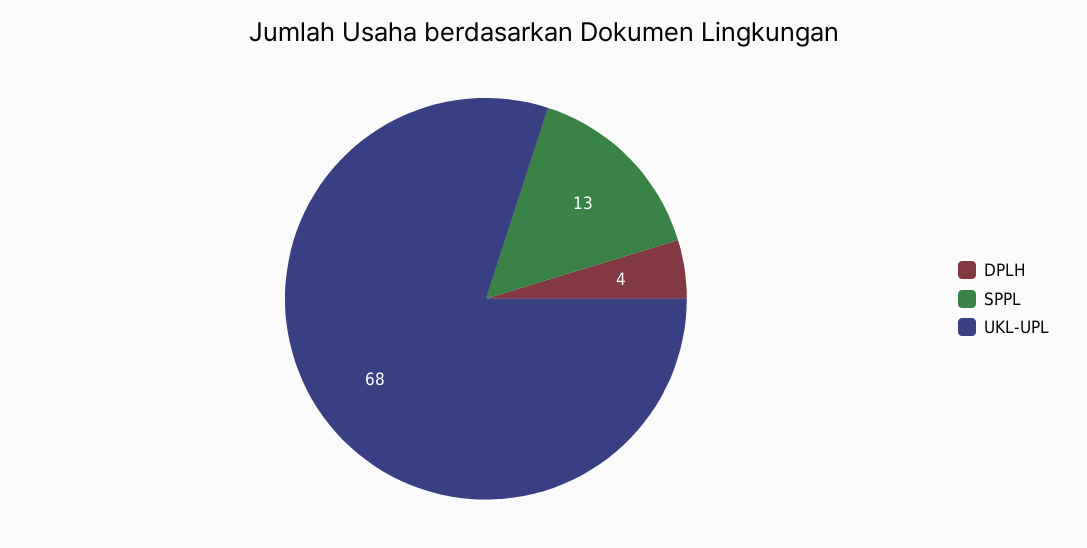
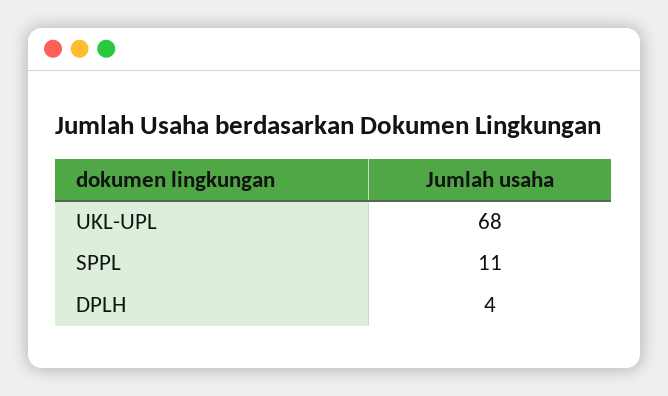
SPPL: 13 -> 11

